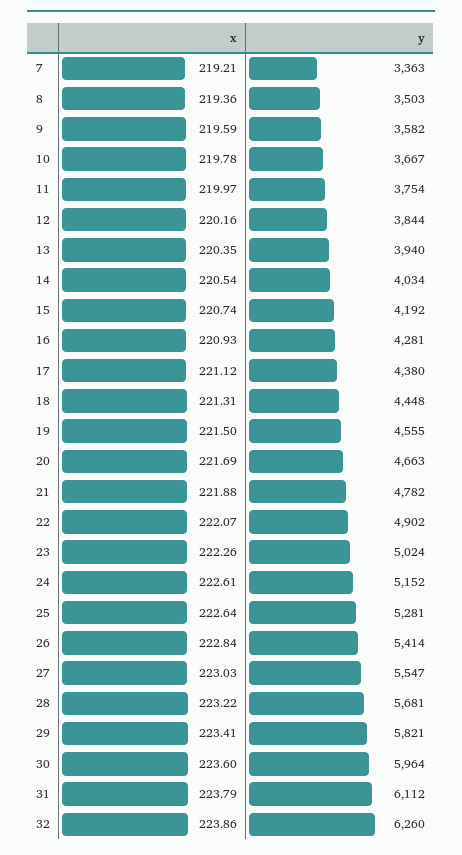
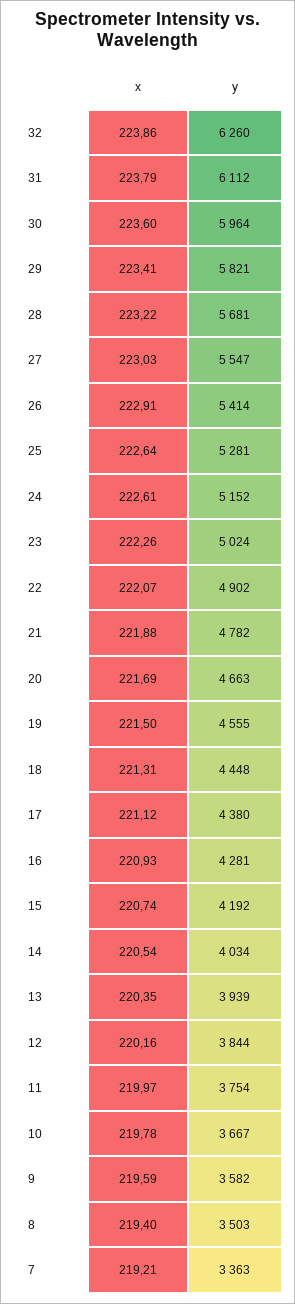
x, 8: 219.36 -> 219.4
y, 13: 3940 -> 3939
x, 26: 222.84 -> 222.91

